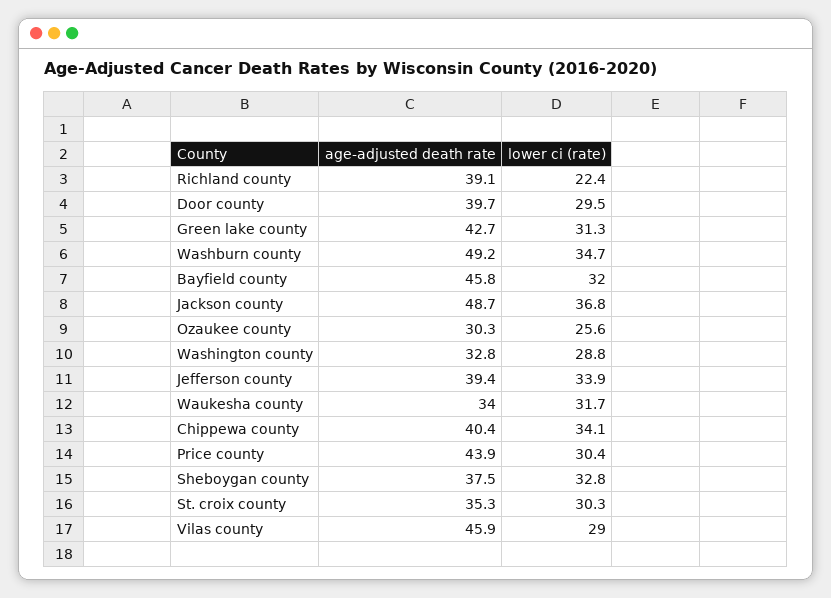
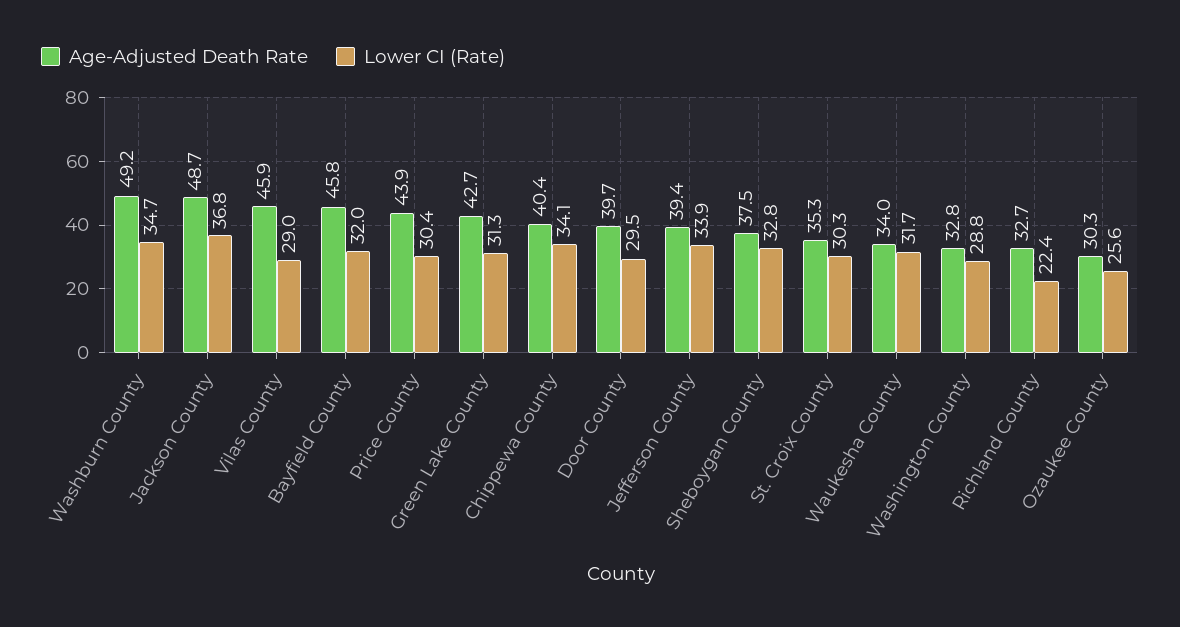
age-adjusted death rate, Richland county: 39.1 -> 32.7

